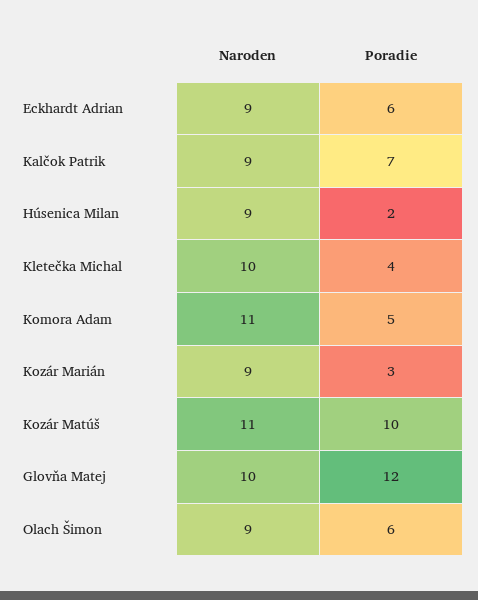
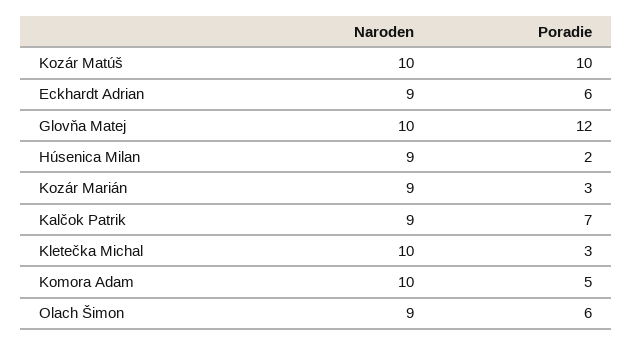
Poradie, Kletečka Michal: 4 -> 3
Naroden, Komora Adam: 11 -> 10
Naroden, Kozár Matúš: 11 -> 10

